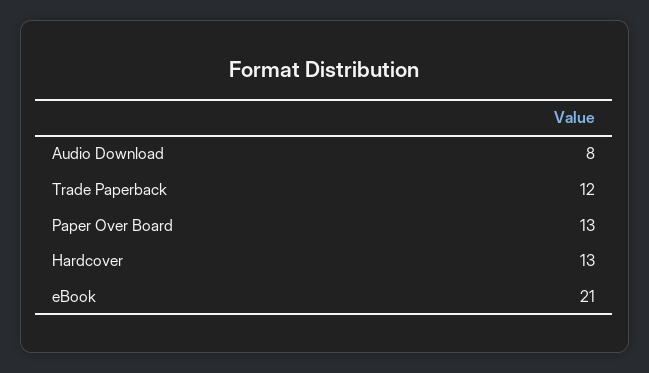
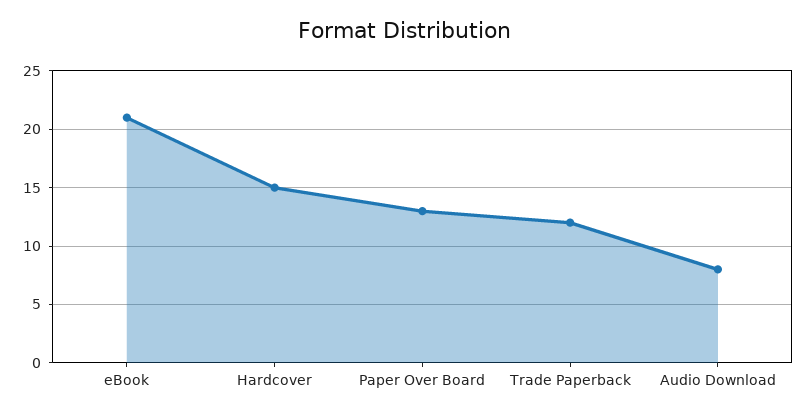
Hardcover: 13 -> 15

